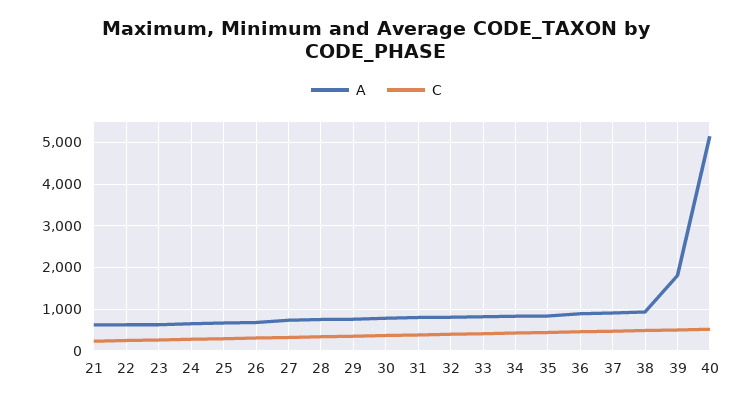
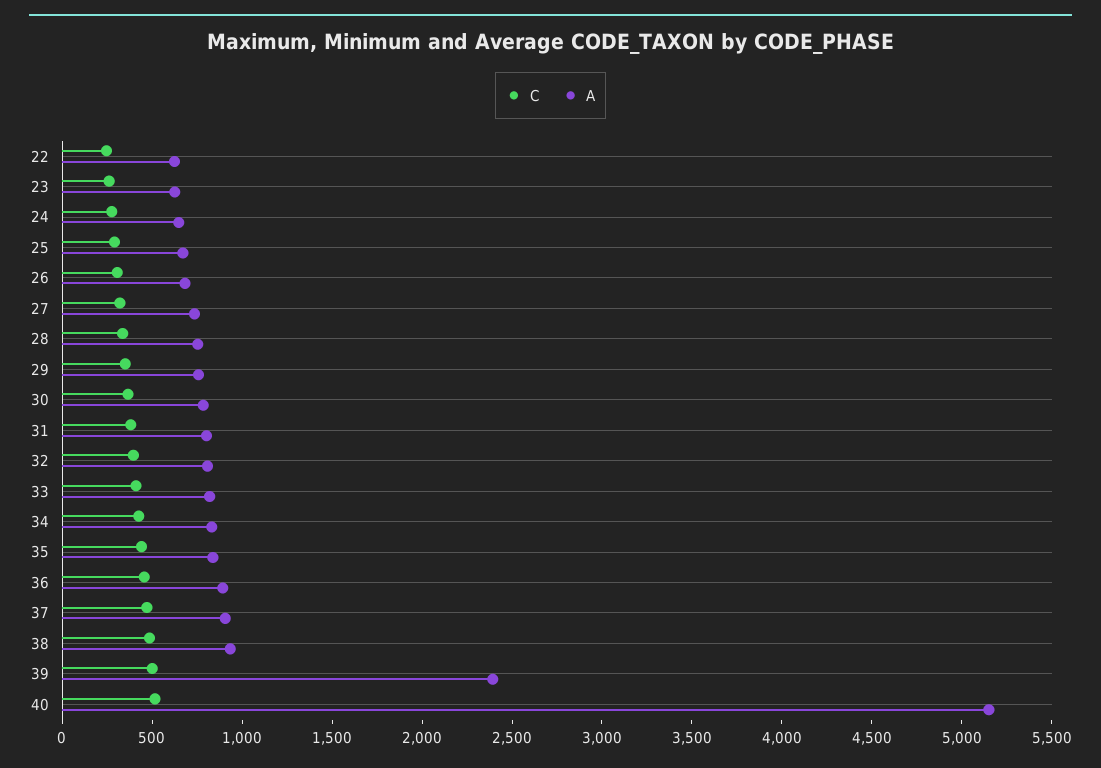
A, 21: 600 -> none
C, 21: 200 -> none
A, 39: 1800 -> 2400

